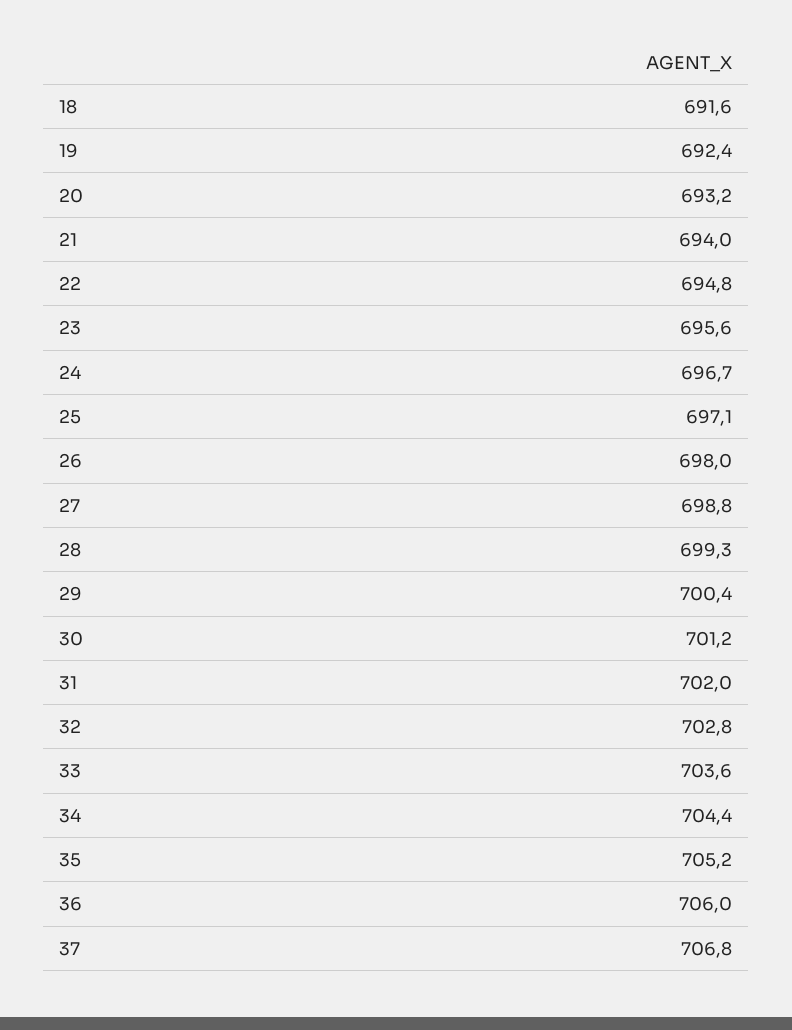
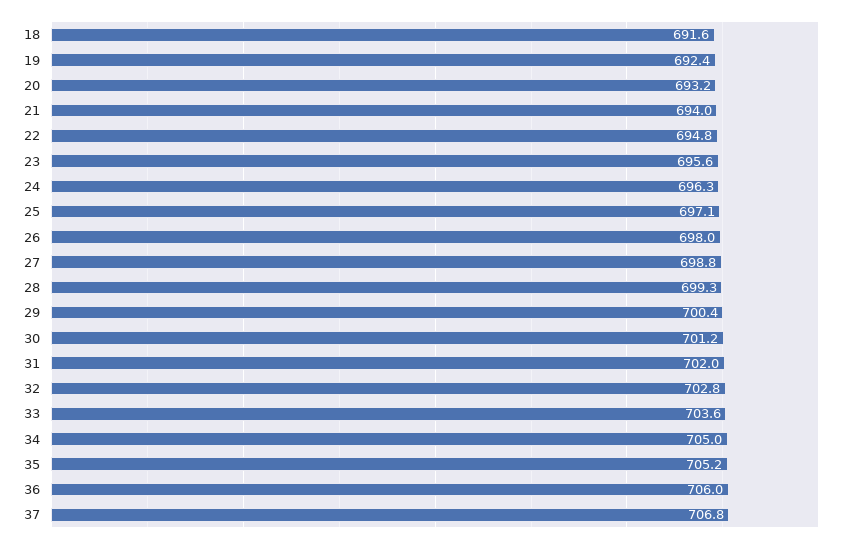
24: 696.7 -> 696.3
34: 704.4 -> 705

